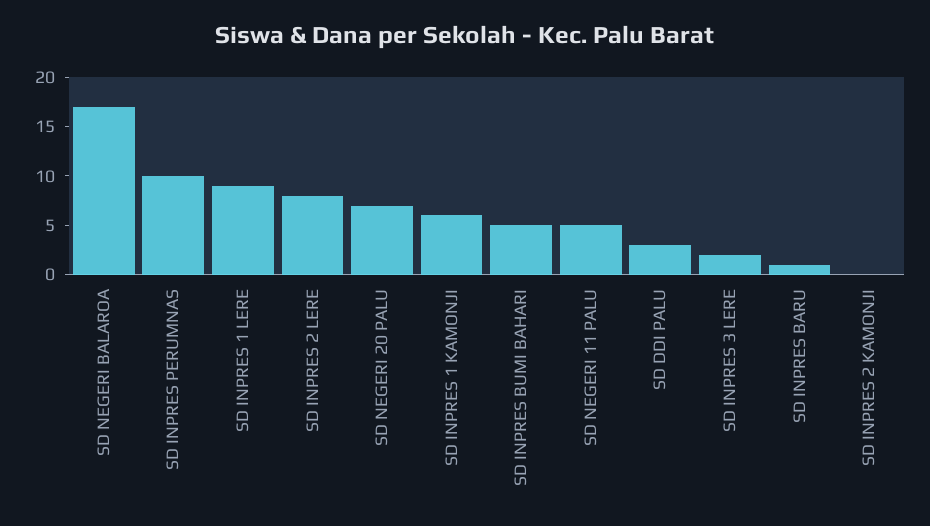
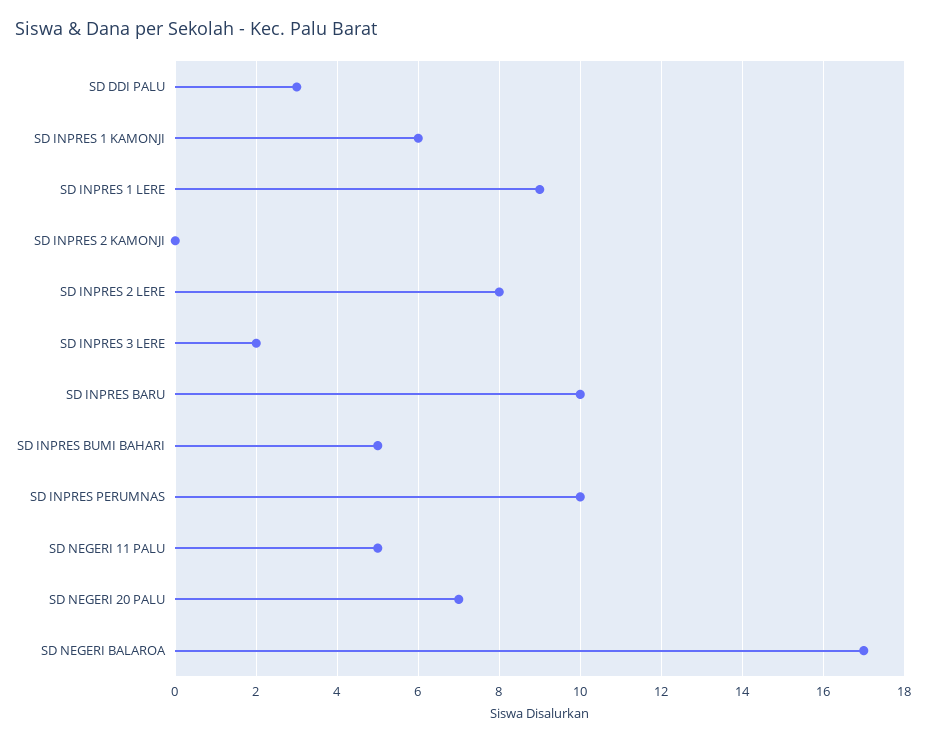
SD INPRES BARU: 1 -> 10

